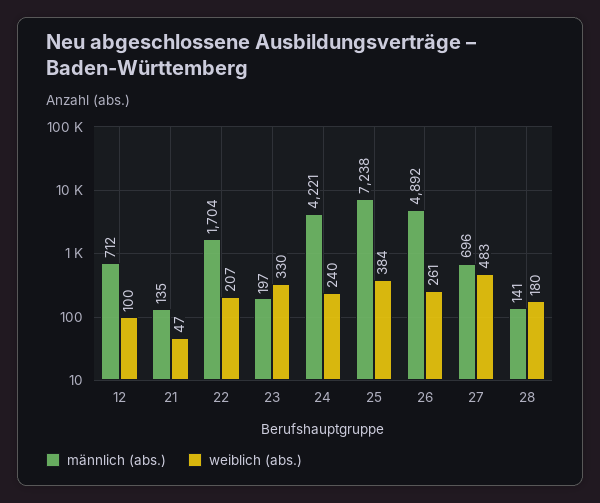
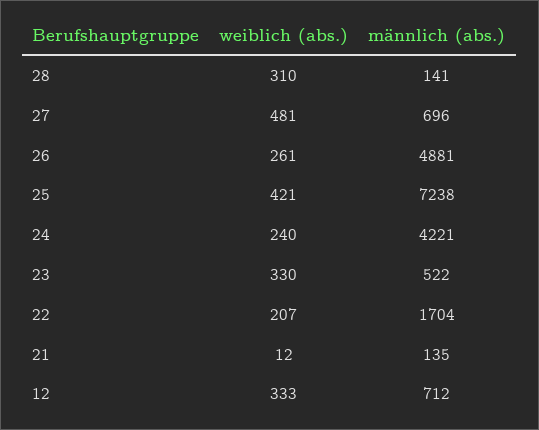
weiblich (abs.), 12: 100 -> 333
weiblich (abs.), 21: 47 -> 12
männlich (abs.), 23: 197 -> 522
weiblich (abs.), 25: 384 -> 421
männlich (abs.), 26: 4892 -> 4881
weiblich (abs.), 27: 483 -> 481
weiblich (abs.), 28: 180 -> 310

